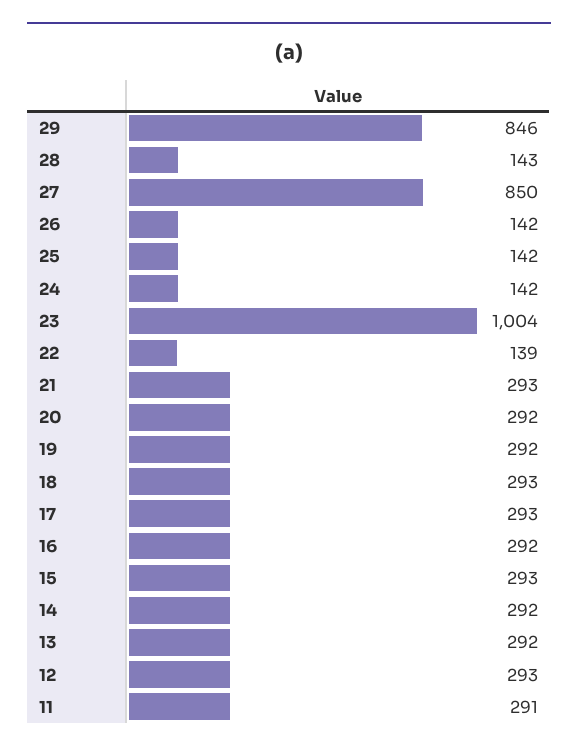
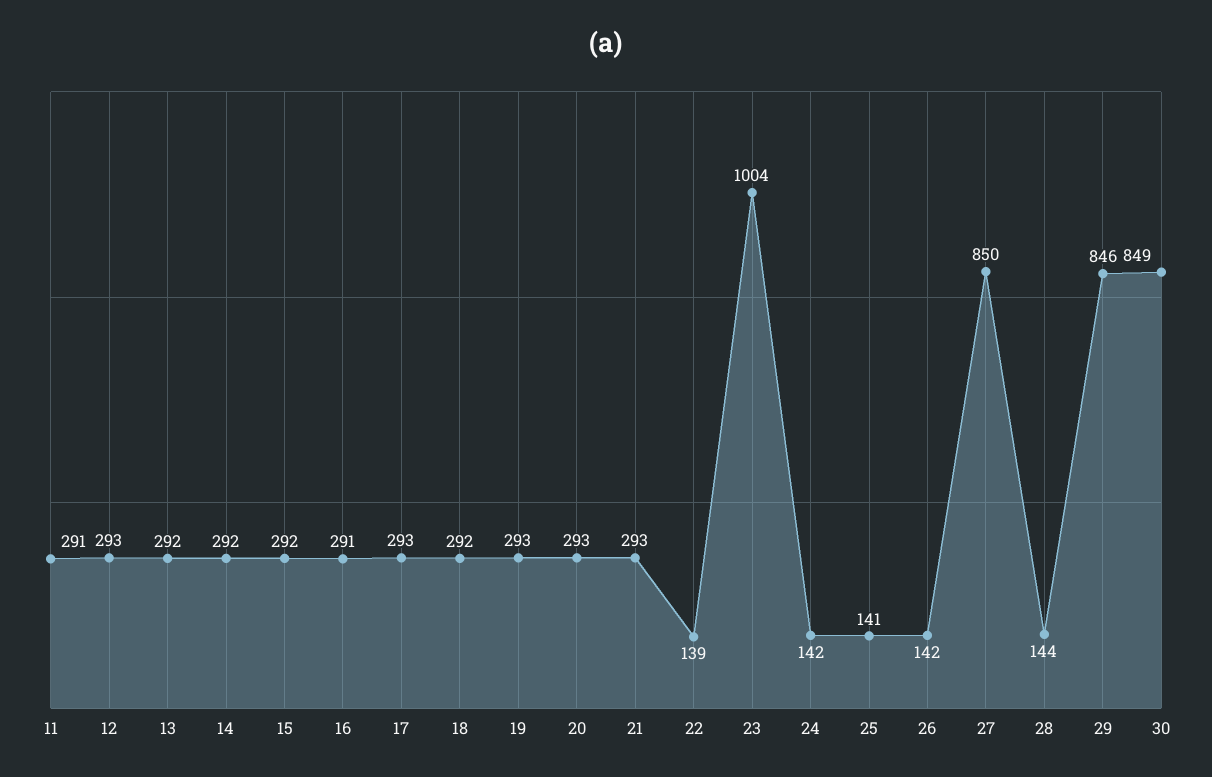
28: 143 -> 144
25: 142 -> 141
20: 292 -> 293
19: 292 -> 293
18: 293 -> 292
16: 292 -> 291
15: 293 -> 292
30: none -> 849

